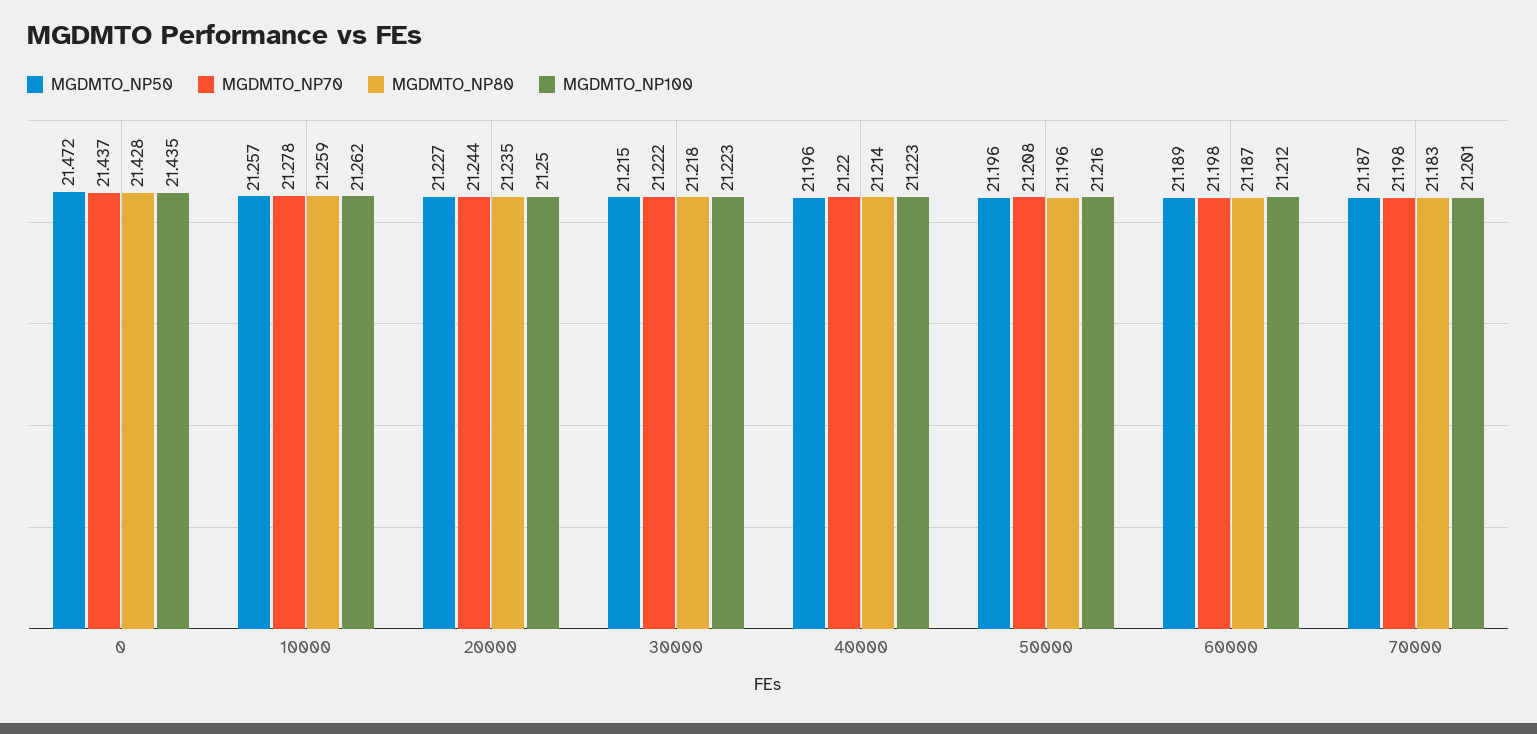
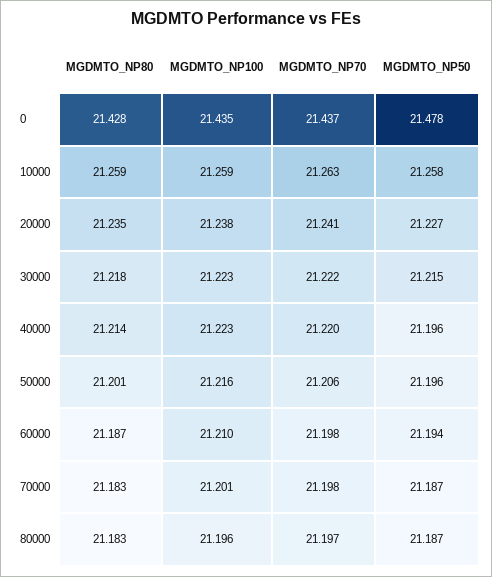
MGDMTO_NP50, 0: 21.472 -> 21.478
MGDMTO_NP50, 10000: 21.257 -> 21.258
MGDMTO_NP70, 10000: 21.278 -> 21.263
MGDMTO_NP100, 10000: 21.262 -> 21.259
MGDMTO_NP70, 20000: 21.244 -> 21.241
MGDMTO_NP100, 20000: 21.25 -> 21.238
MGDMTO_NP70, 50000: 21.208 -> 21.206
MGDMTO_NP80, 50000: 21.196 -> 21.201
MGDMTO_NP50, 60000: 21.189 -> 21.194
MGDMTO_NP100, 60000: 21.212 -> 21.21
MGDMTO_NP80, 80000: none -> 21.183
MGDMTO_NP100, 80000: none -> 21.196
MGDMTO_NP70, 80000: none -> 21.197
MGDMTO_NP50, 80000: none -> 21.187

